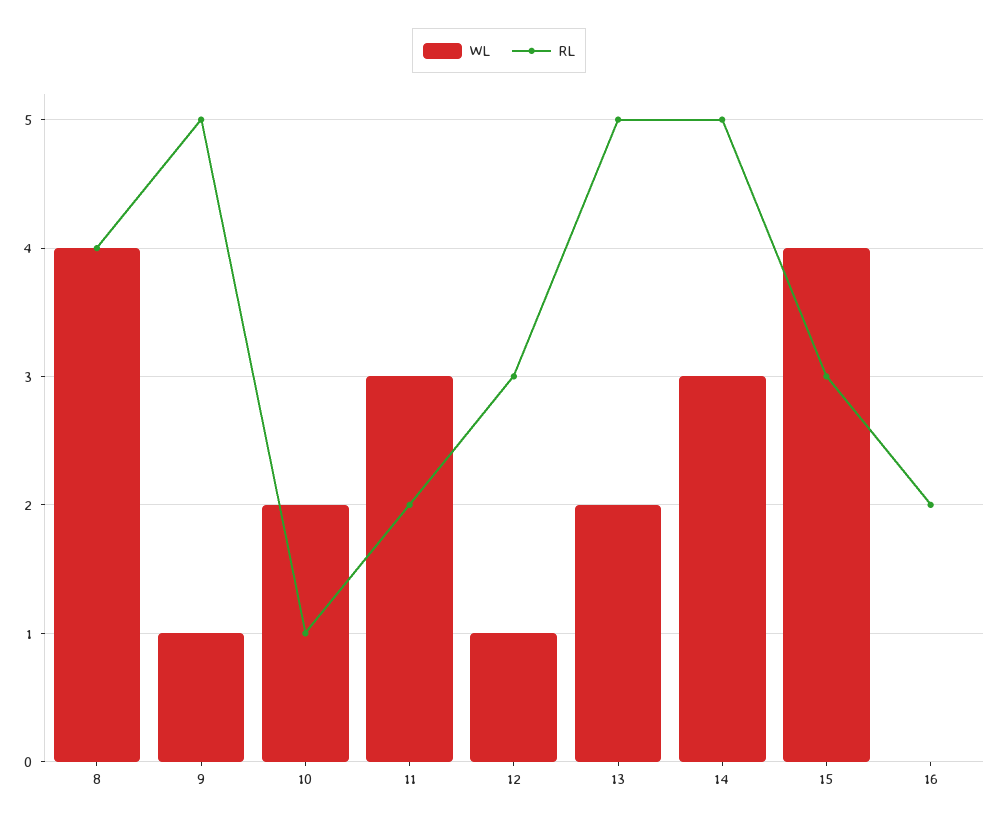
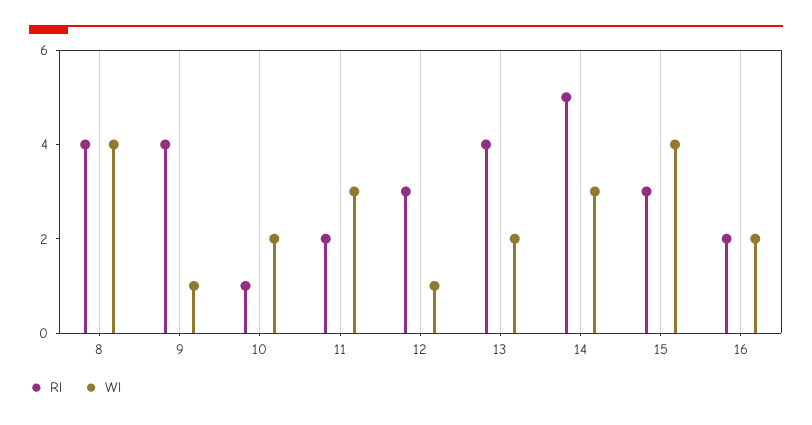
RL, 9: 5 -> 4
RL, 13: 5 -> 4
WL, 16: 0 -> 2

